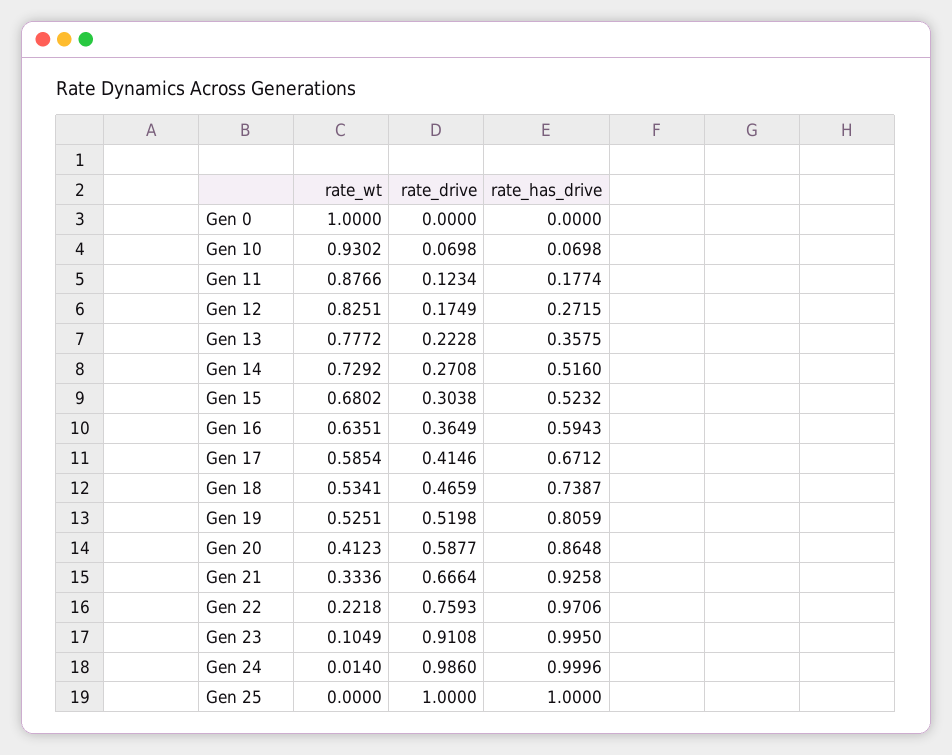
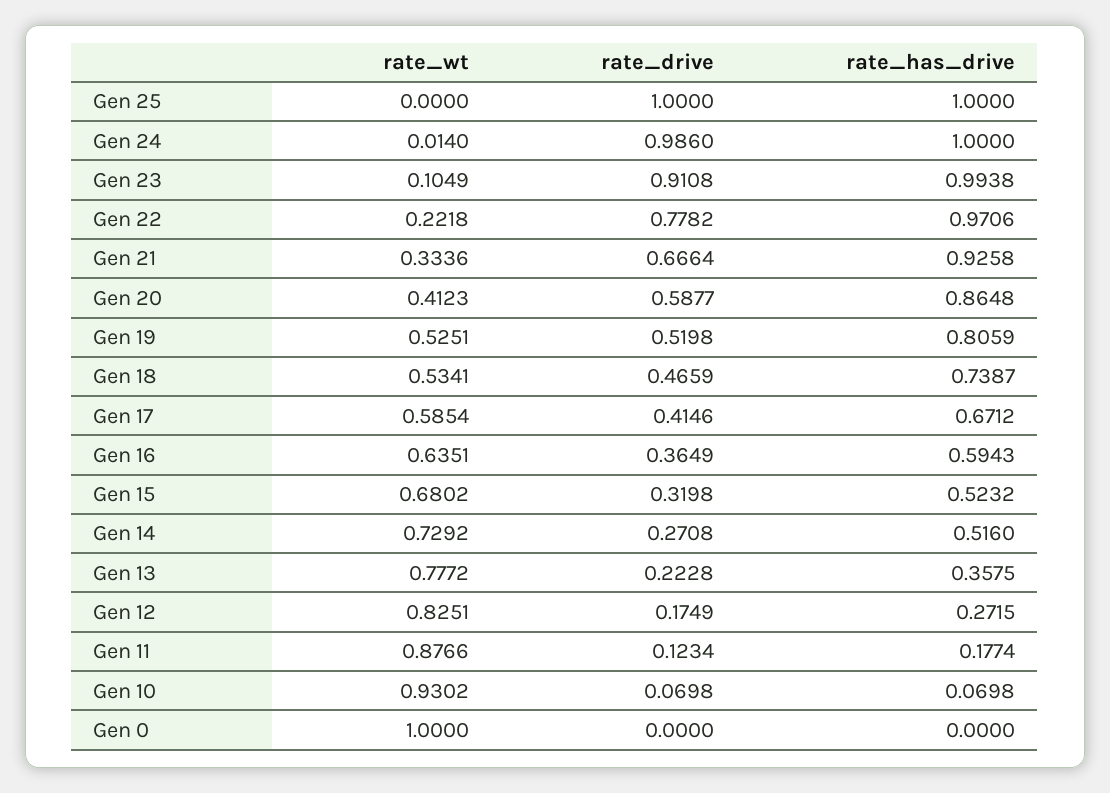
rate_drive, Gen 15: 0.3038 -> 0.3198
rate_drive, Gen 22: 0.7593 -> 0.7782
rate_has_drive, Gen 23: 0.995 -> 0.9938
rate_has_drive, Gen 24: 0.9996 -> 1

